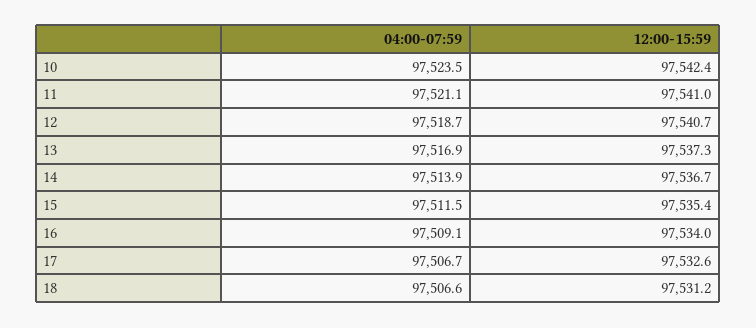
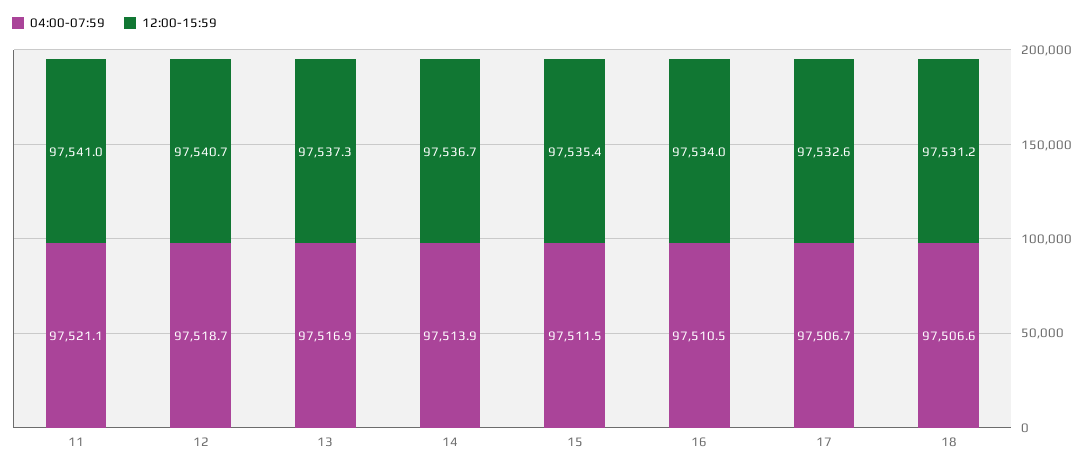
04:00-07:59, 10: 97523.5 -> none
12:00-15:59, 10: 97542.4 -> none
04:00-07:59, 16: 97509.1 -> 97510.5

